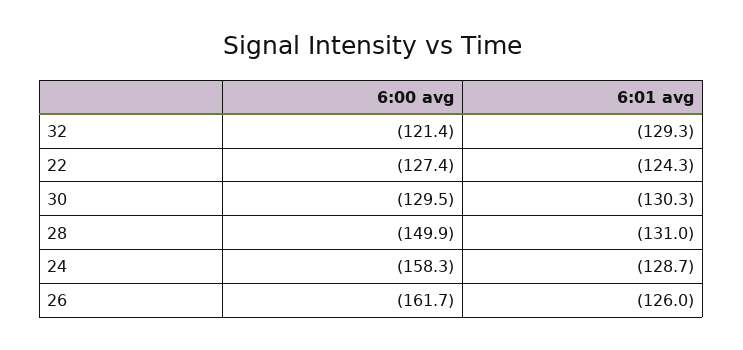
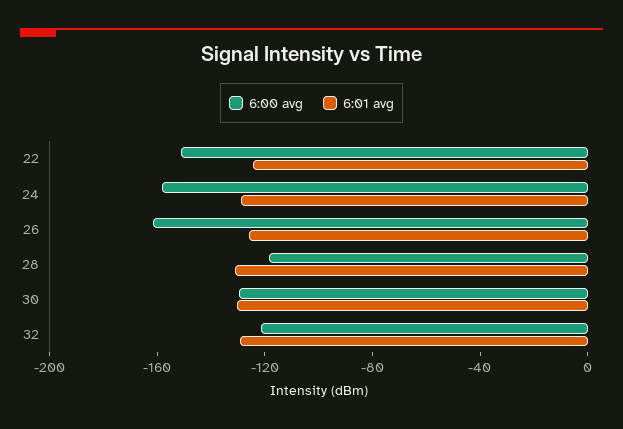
6:00 avg, 22: -127.4 -> -150
6:00 avg, 28: -149.9 -> -120

